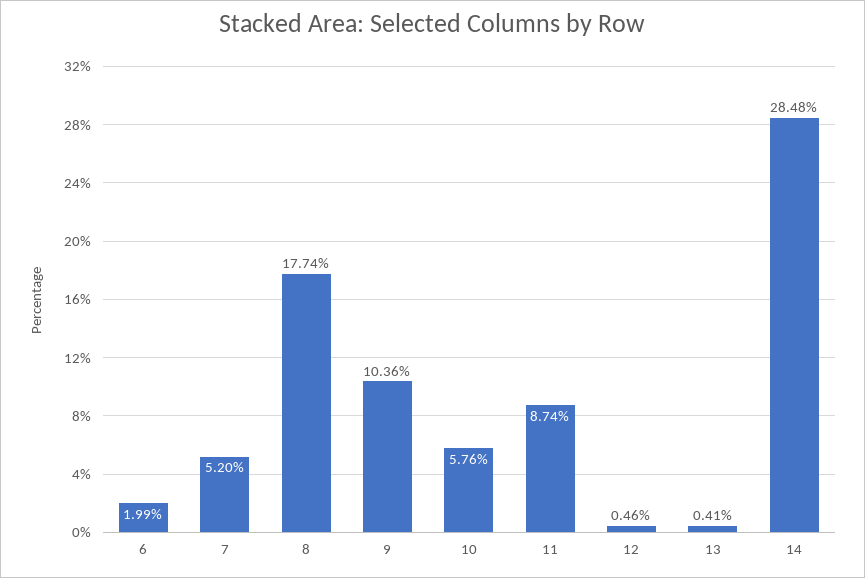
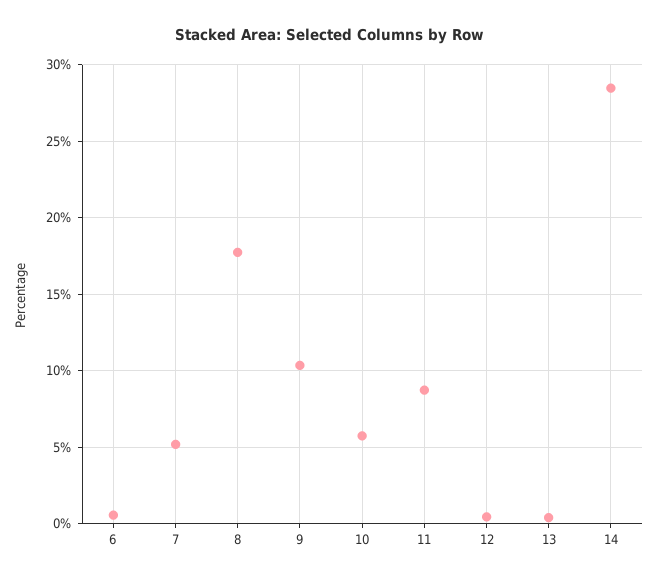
6: 1.99 -> 0.5

